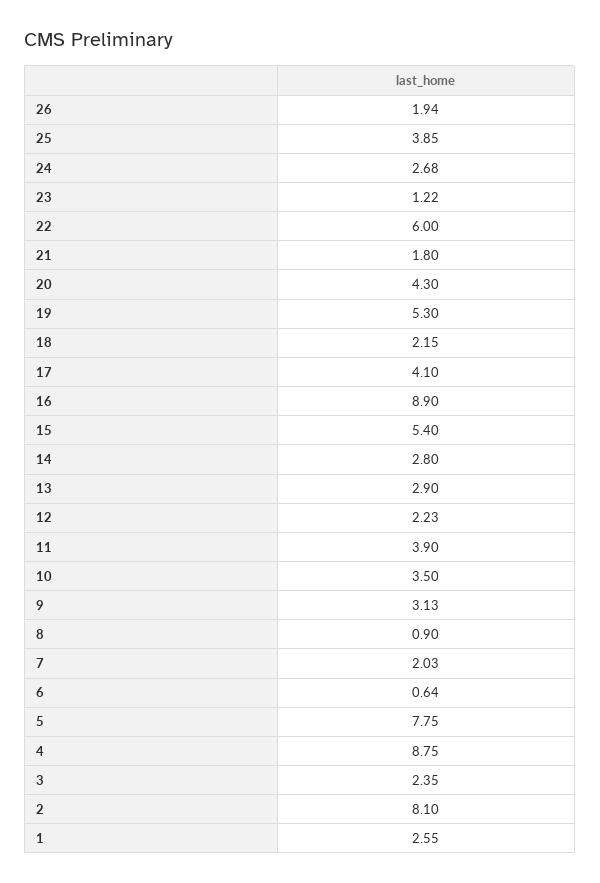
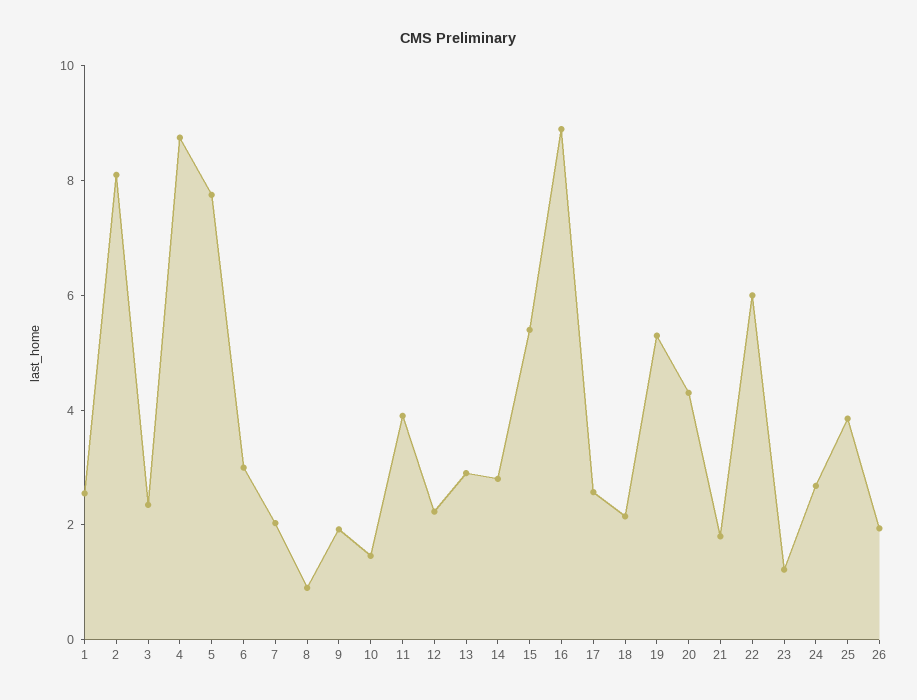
17: 4.1 -> 2.5
10: 3.5 -> 1.5
9: 3.13 -> 2
6: 0.64 -> 3

